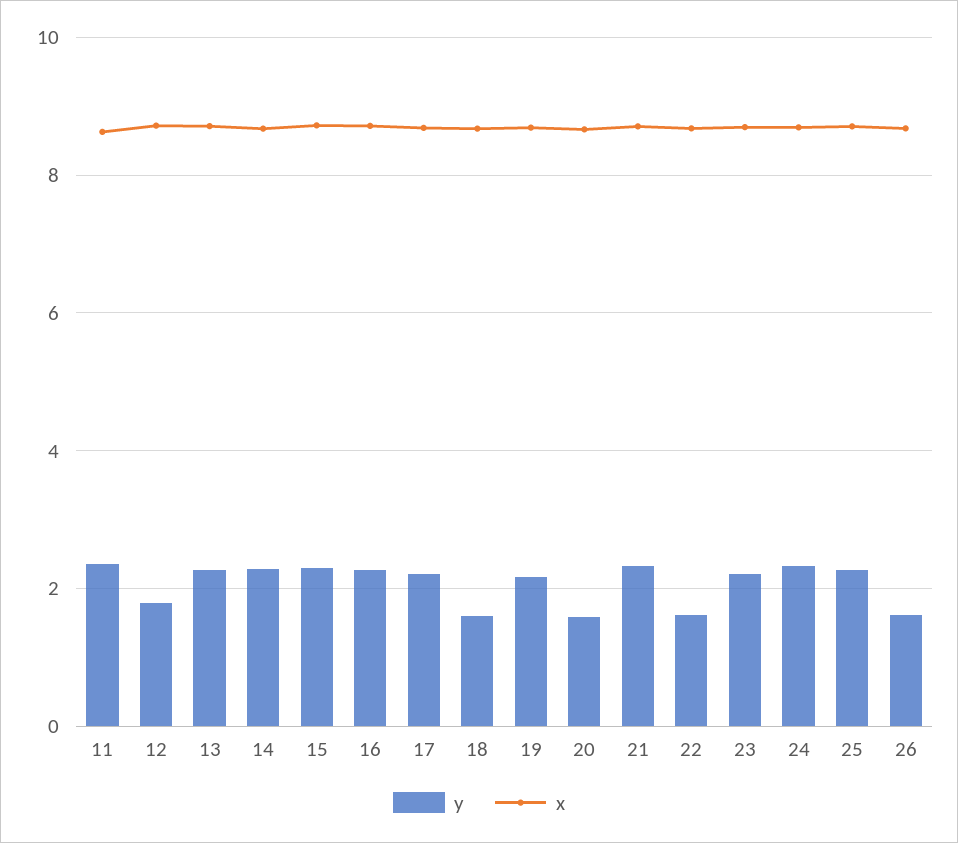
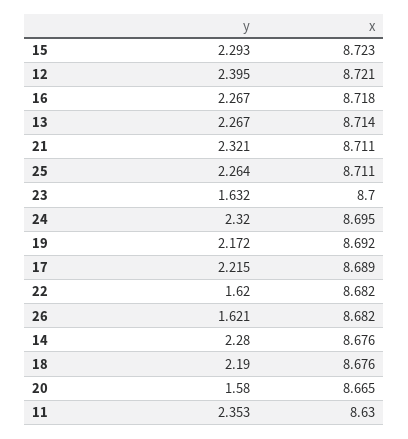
y, 12: 1.8 -> 2.395
y, 18: 1.6 -> 2.19
y, 23: 2.2 -> 1.632

